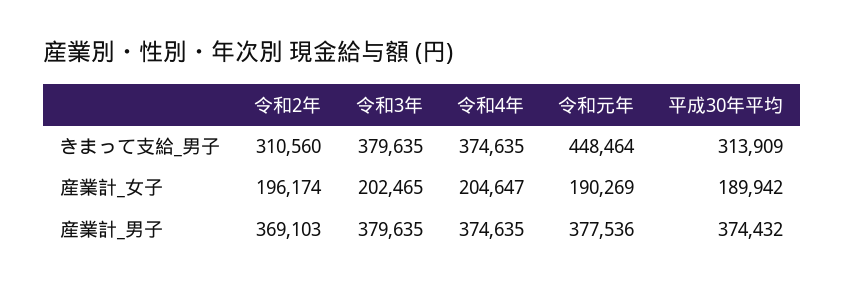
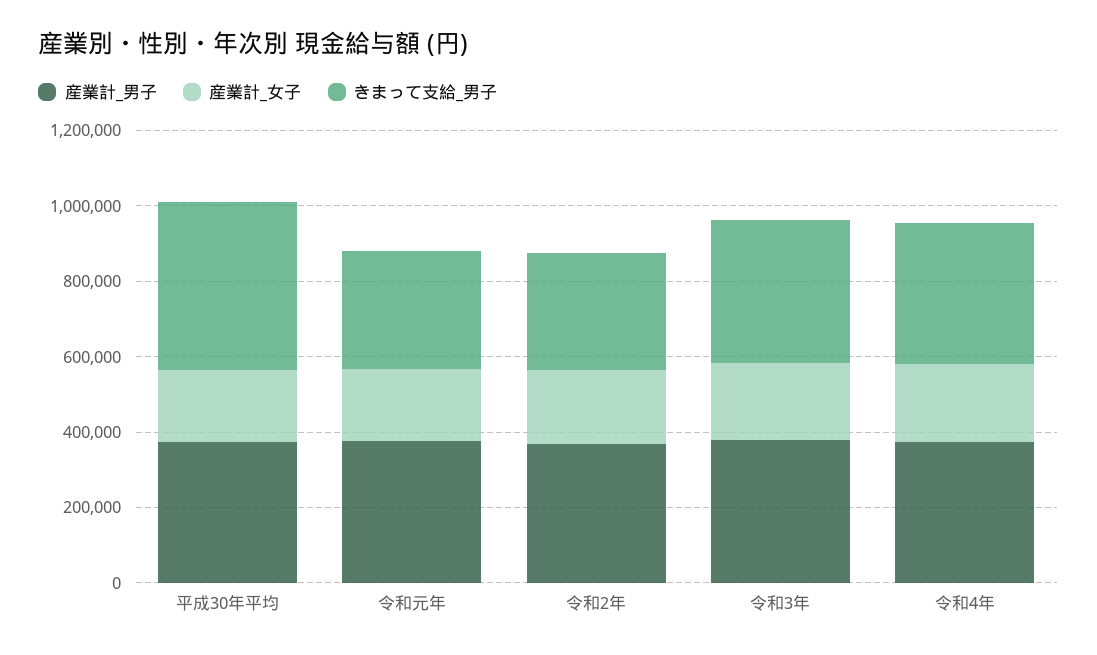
きまって支給_男子, 令和元年: 448464 -> 300000
きまって支給_男子, 平成30年平均: 313909 -> 450000

